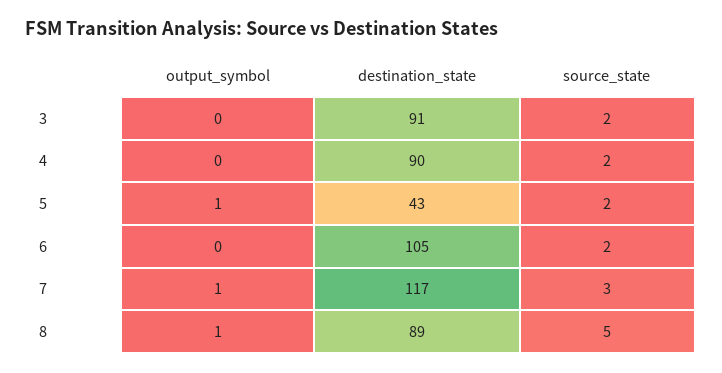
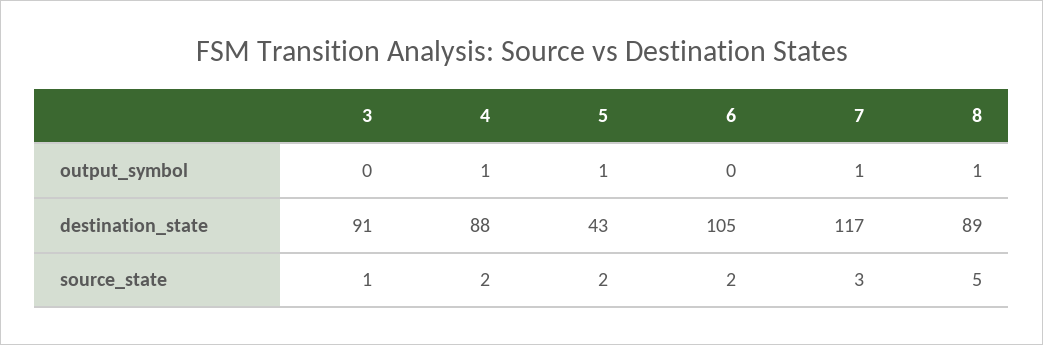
source_state, 3: 2 -> 1
output_symbol, 4: 0 -> 1
destination_state, 4: 90 -> 88

